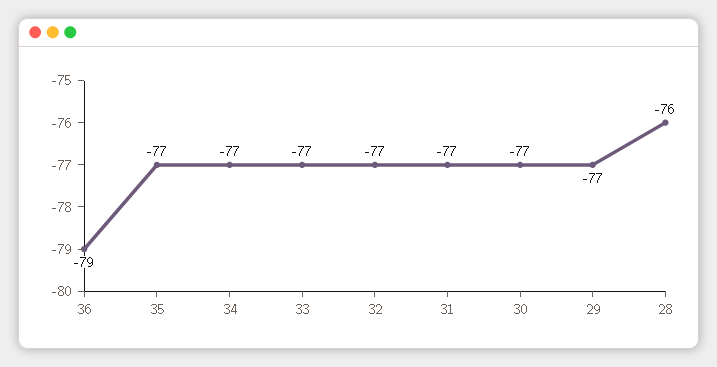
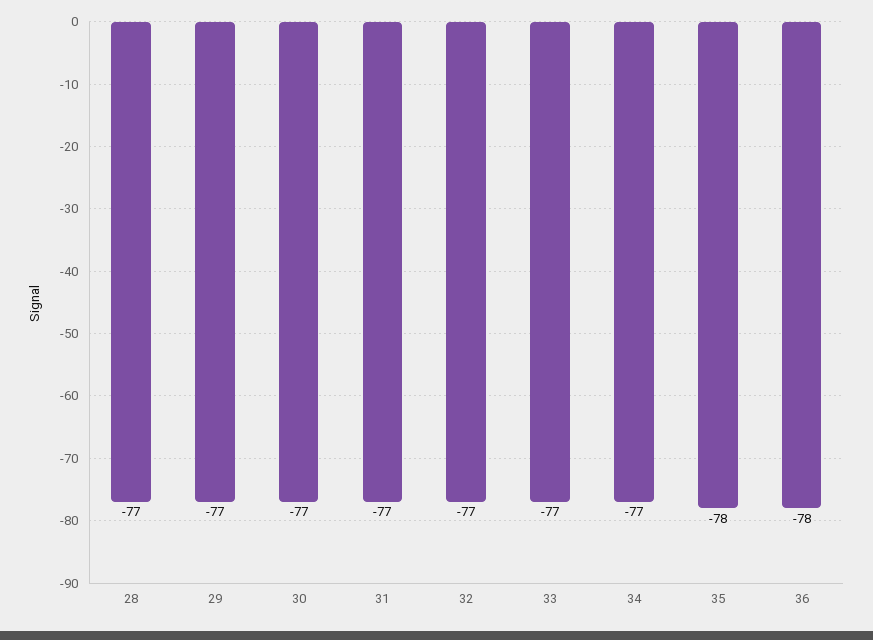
36: -79 -> -78
35: -77 -> -78
28: -76 -> -77

